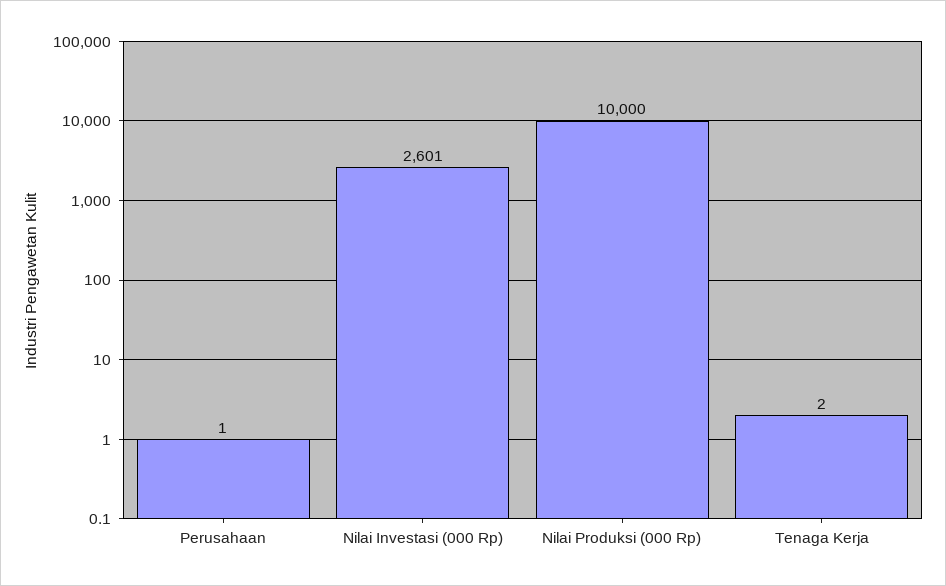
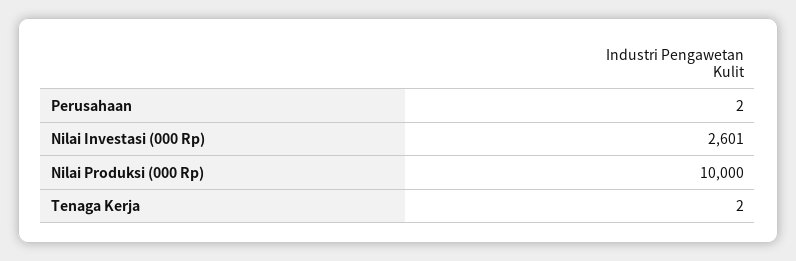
Perusahaan: 1 -> 2

